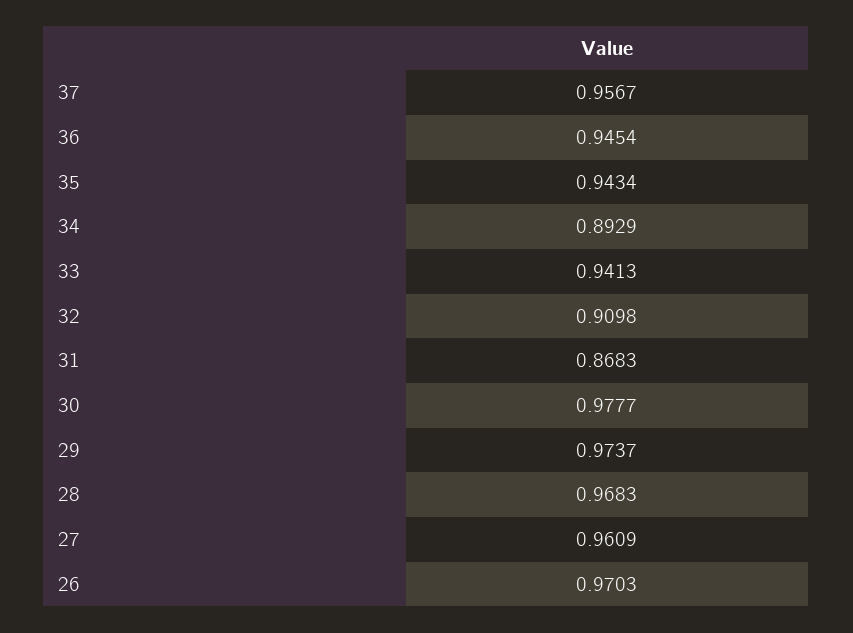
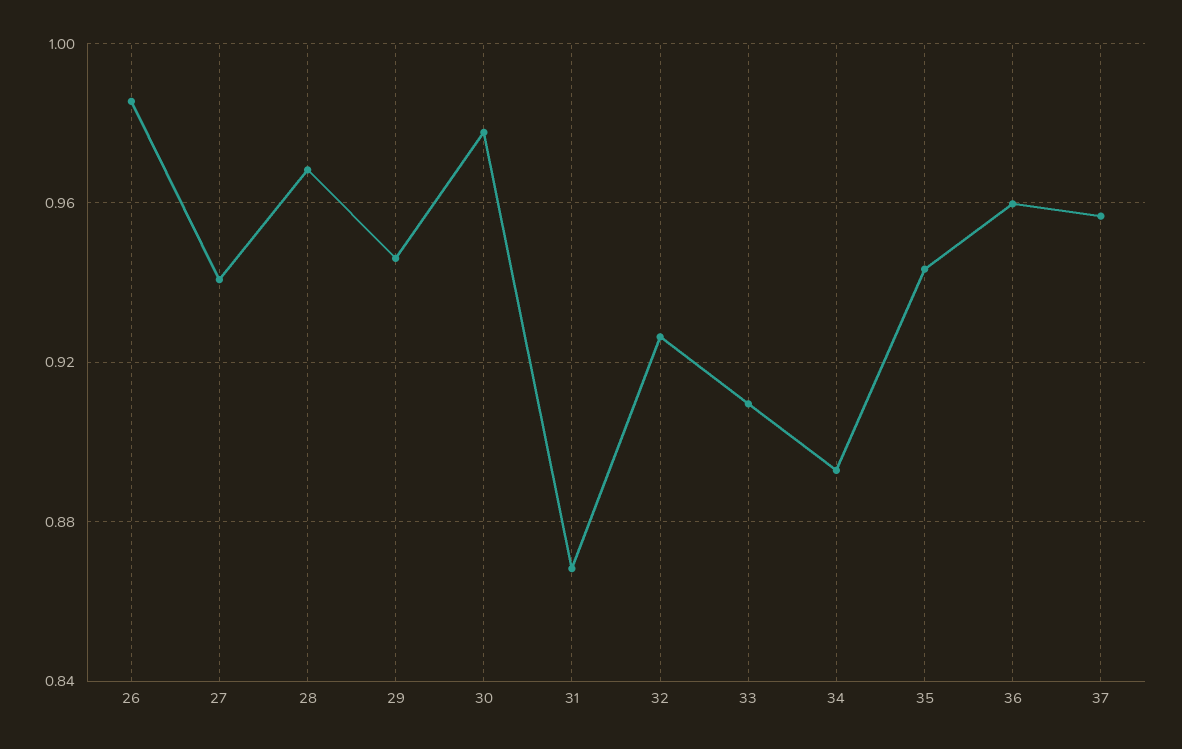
36: 0.9454 -> 0.96
33: 0.9413 -> 0.91
32: 0.9098 -> 0.925
29: 0.9737 -> 0.945
27: 0.9609 -> 0.94
26: 0.9703 -> 0.985

